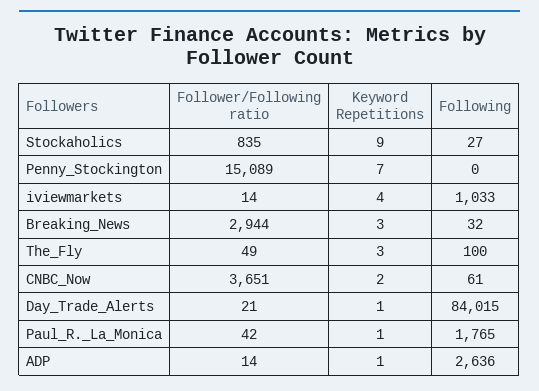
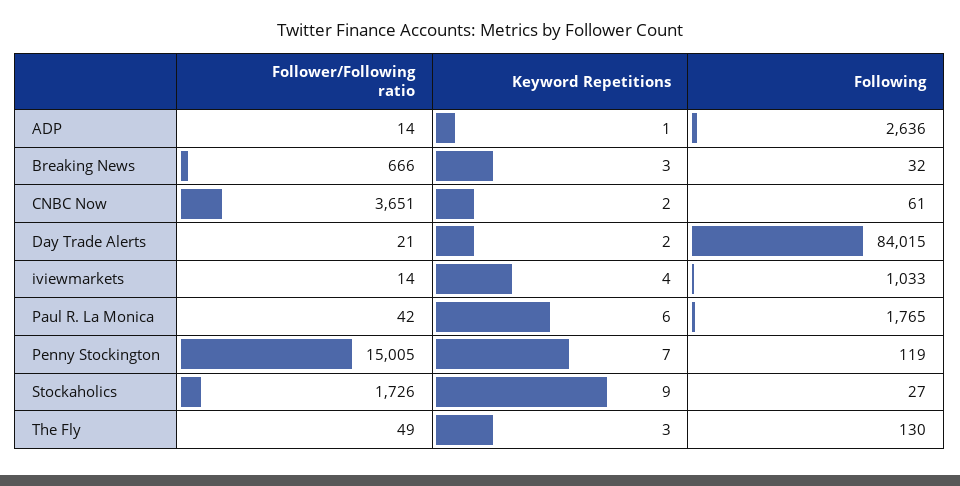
Follower/Following ratio, Stockaholics: 835 -> 1726
Follower/Following ratio, Penny_Stockington: 15089 -> 15005
Following, Penny_Stockington: 0 -> 119
Follower/Following ratio, Breaking_News: 2944 -> 666
Following, The_Fly: 100 -> 130
Keyword Repetitions, Day_Trade_Alerts: 1 -> 2
Keyword Repetitions, Paul_R._La_Monica: 1 -> 6

